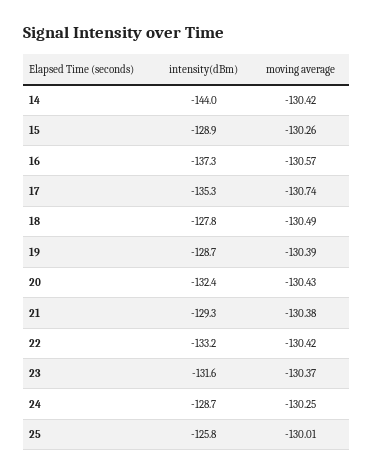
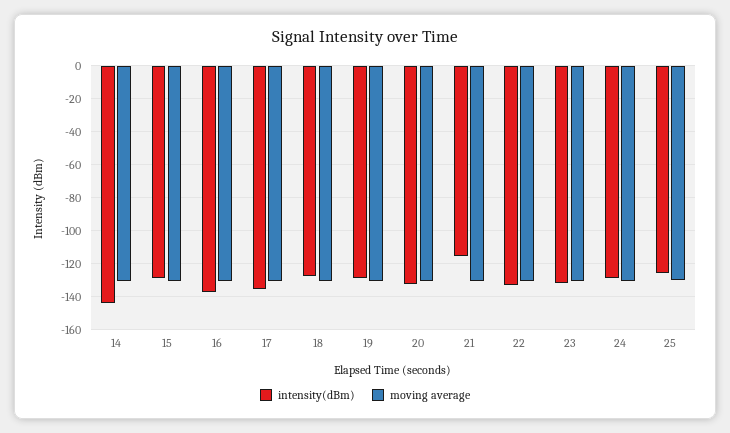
intensity(dBm), 21: -129.3 -> -115

